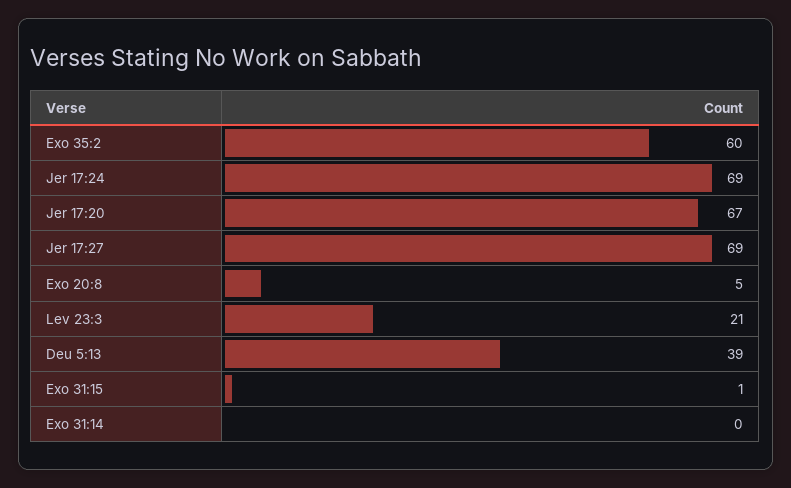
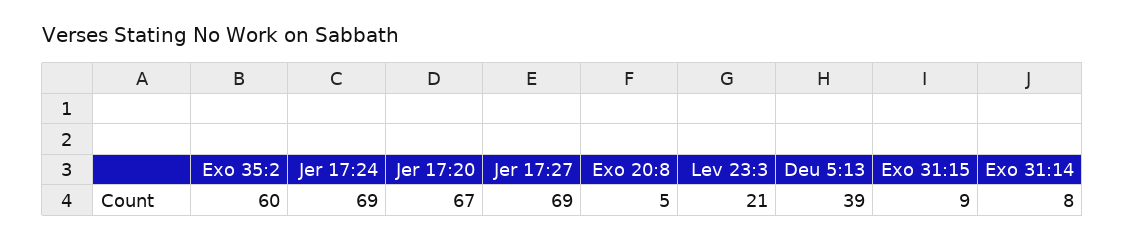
Exo 31:15: 1 -> 9
Exo 31:14: 0 -> 8

